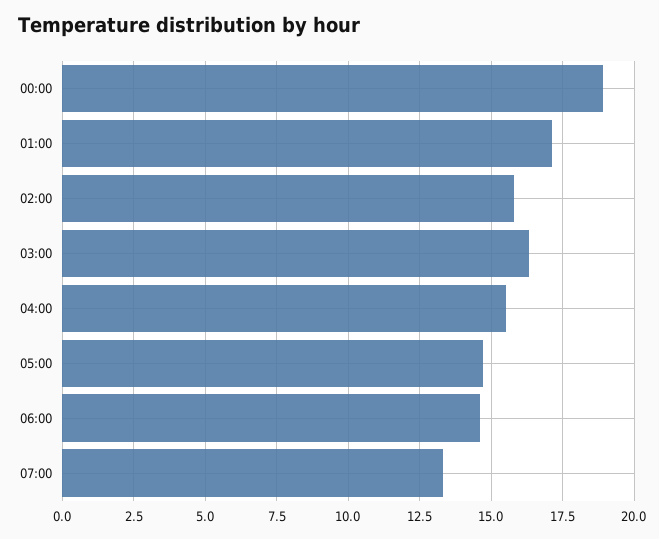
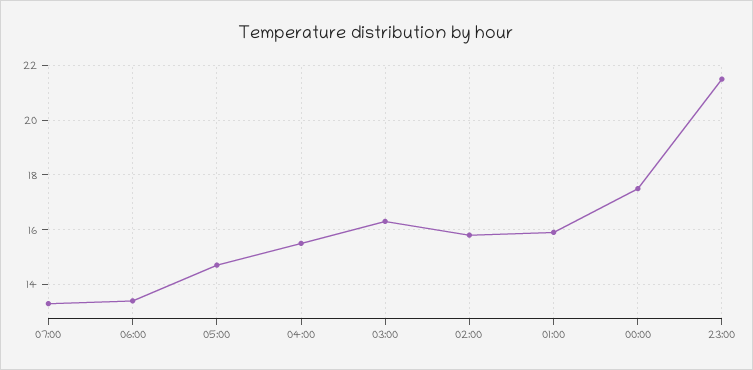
00:00: 19 -> 17.5
01:00: 17 -> 16
06:00: 14.5 -> 13.5
23:00: none -> 21.5

